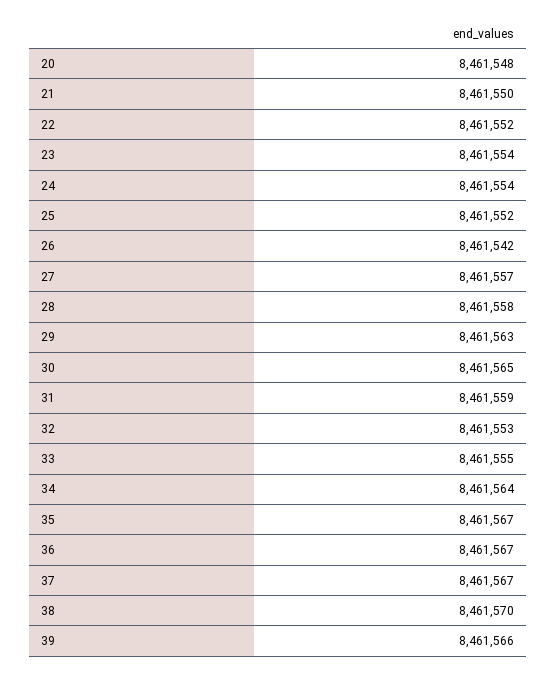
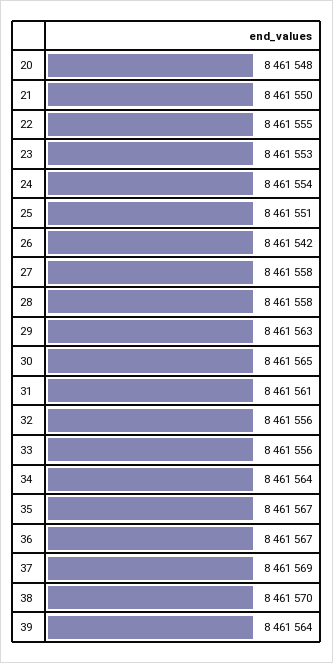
22: 8461552 -> 8461555
23: 8461554 -> 8461553
25: 8461552 -> 8461551
27: 8461557 -> 8461558
31: 8461559 -> 8461561
32: 8461553 -> 8461556
33: 8461555 -> 8461556
37: 8461567 -> 8461569
39: 8461566 -> 8461564

